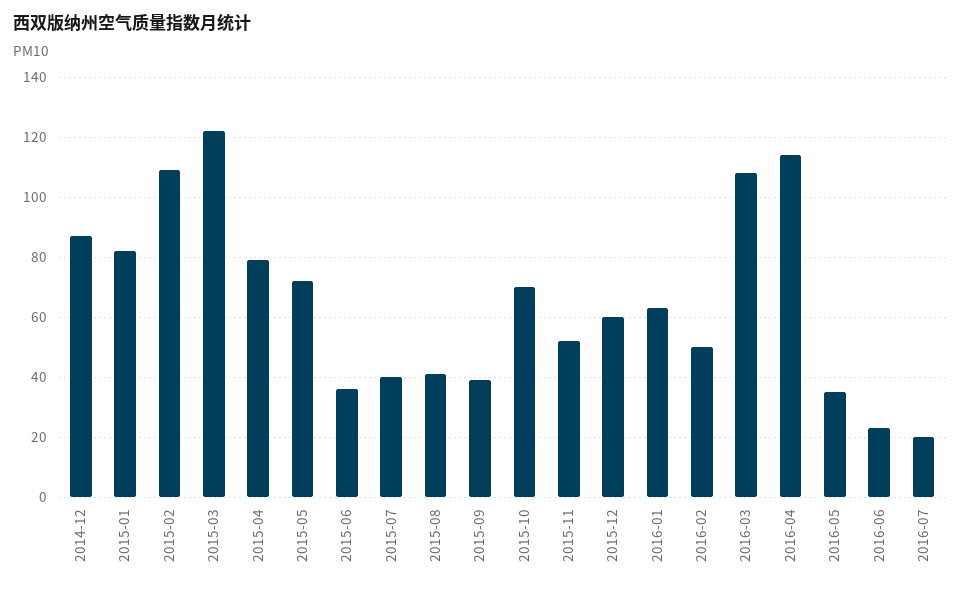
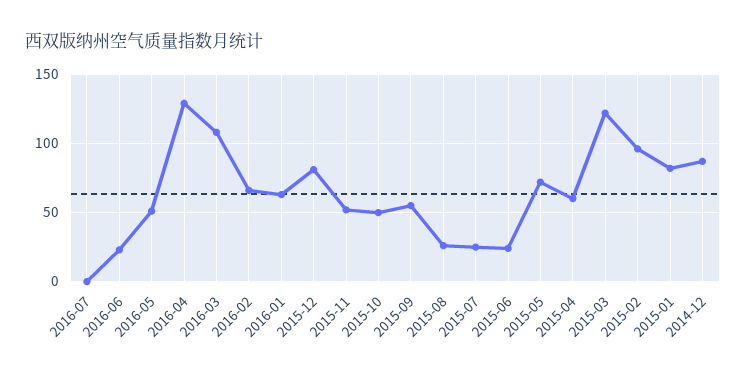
2015-02: 110 -> 95
2015-04: 80 -> 60
2015-06: 35 -> 25
2015-07: 40 -> 25
2015-08: 40 -> 25
2015-09: 40 -> 55
2015-10: 70 -> 50
2015-12: 60 -> 80
2016-02: 50 -> 65
2016-04: 115 -> 130
2016-05: 35 -> 50
2016-07: 20 -> 0

